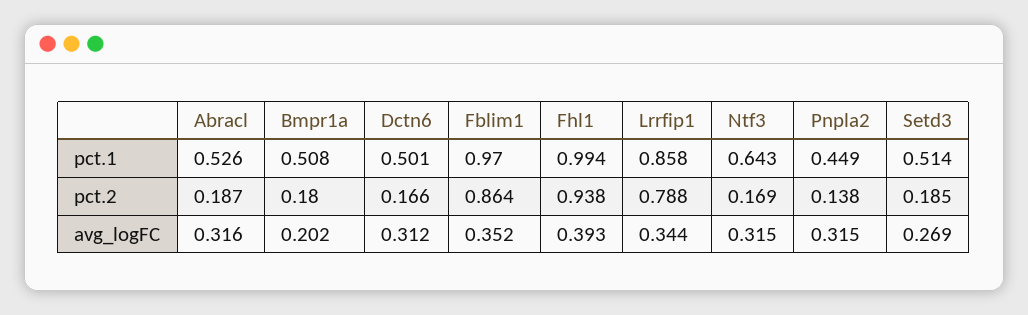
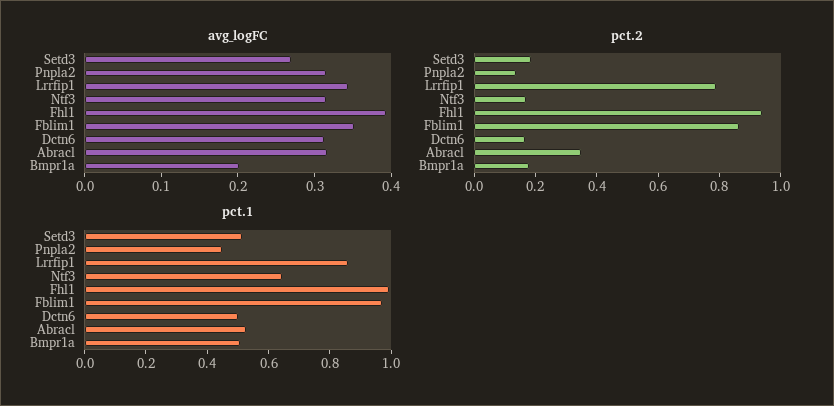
pct.2, Abracl: 0.187 -> 0.35

